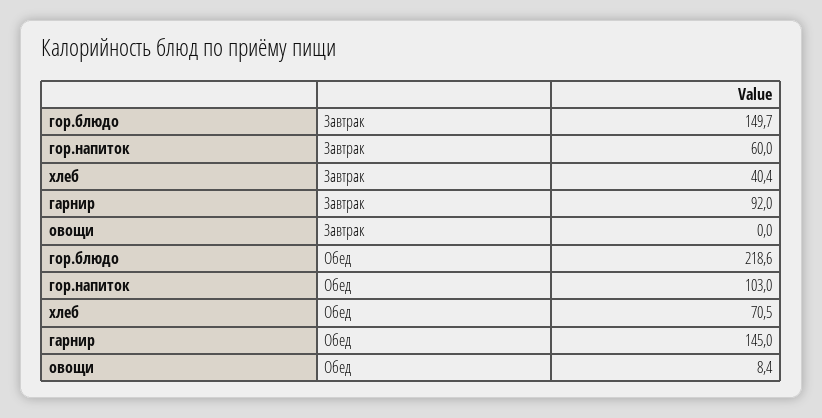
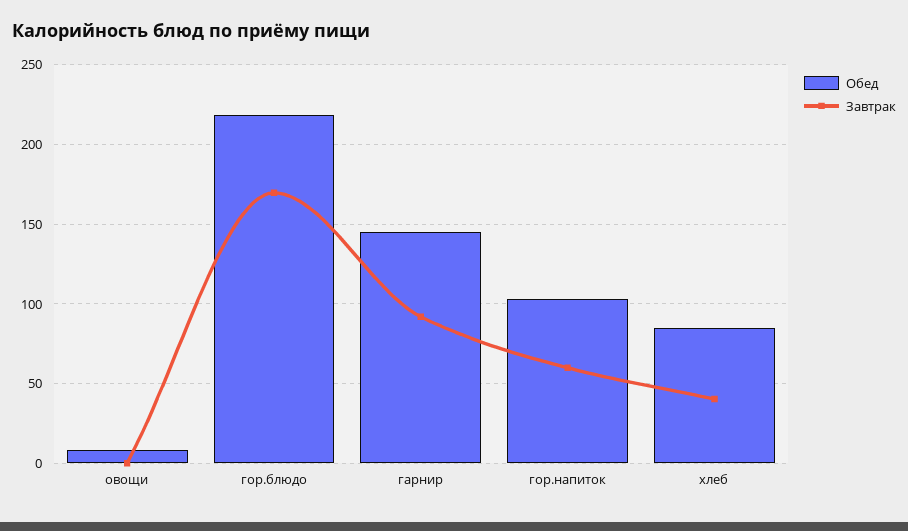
Завтрак, гор.блюдо: 149.7 -> 170
Обед, хлеб: 70.5 -> 85

